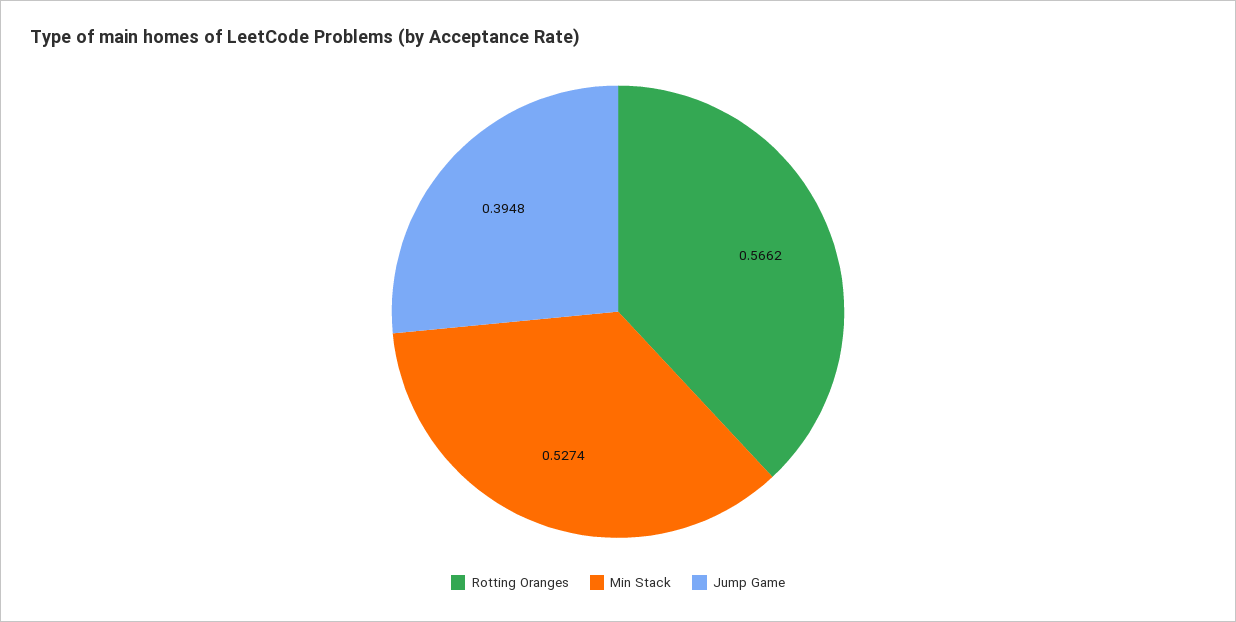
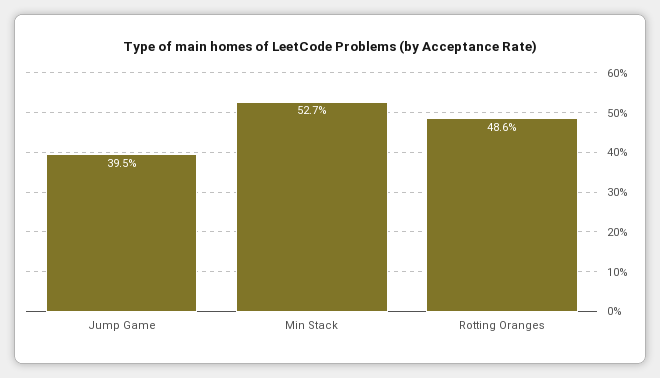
Rotting Oranges: 0.5662 -> 0.486

